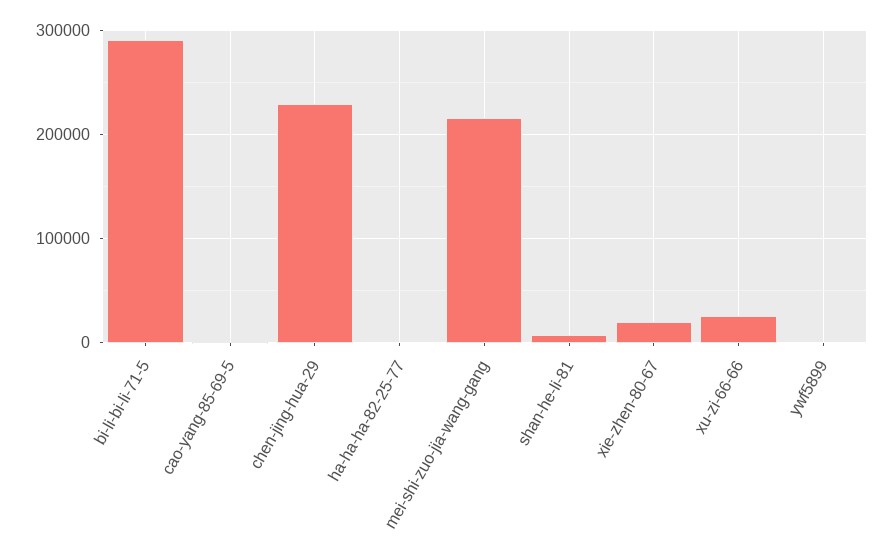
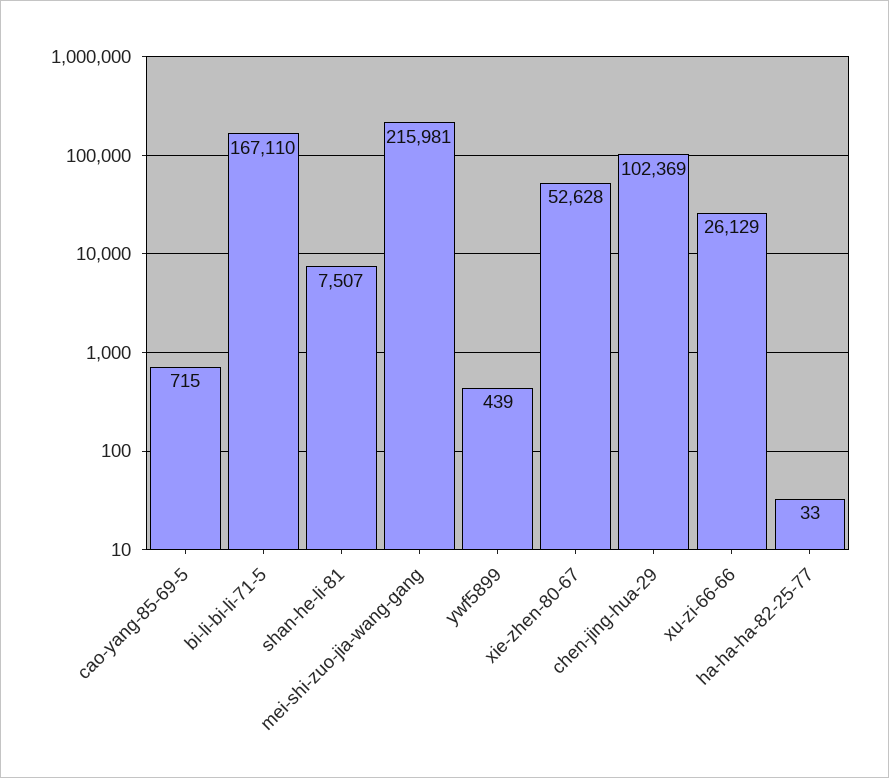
bi-li-bi-li-71-5: 290000 -> 167110
chen-jing-hua-29: 230000 -> 102369
xie-zhen-80-67: 20000 -> 52628

